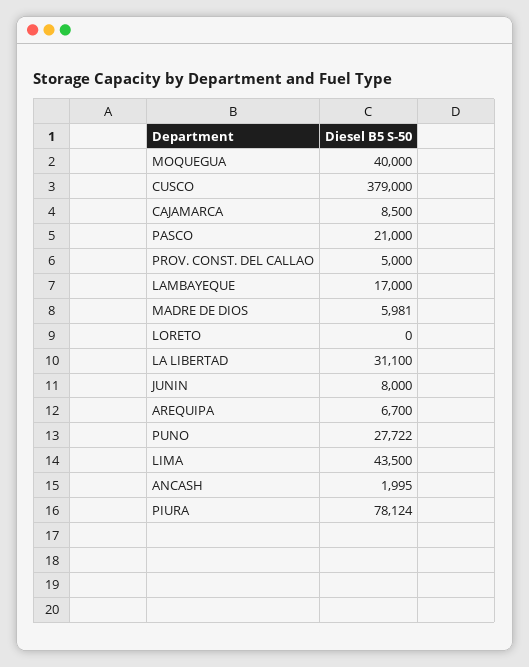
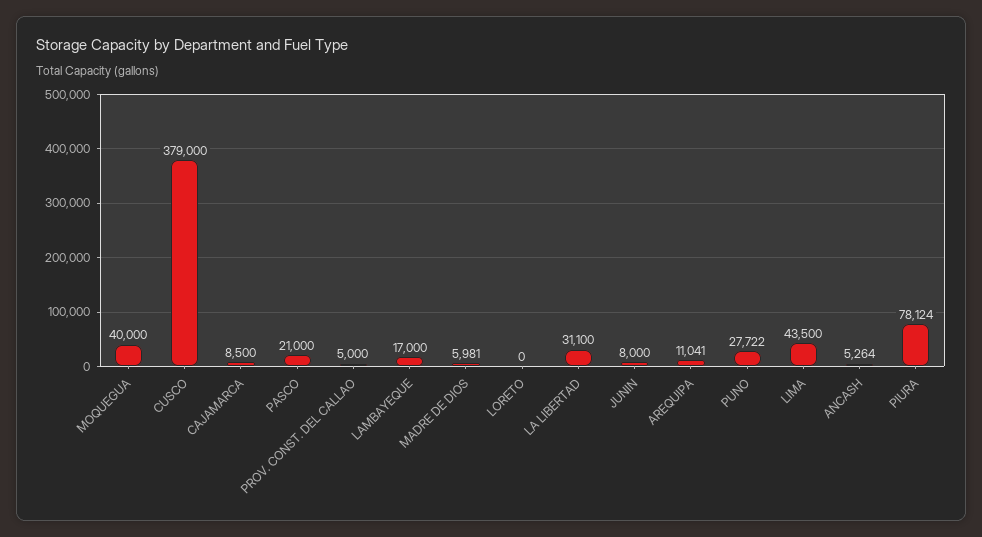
AREQUIPA: 6700 -> 11041
ANCASH: 1995 -> 5264

